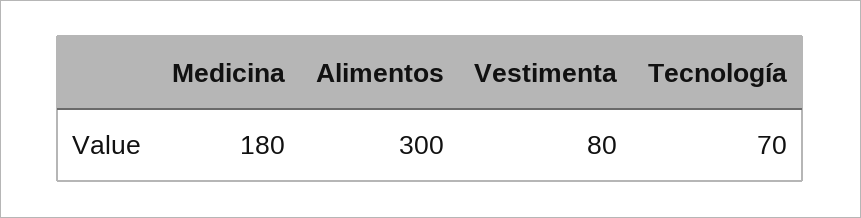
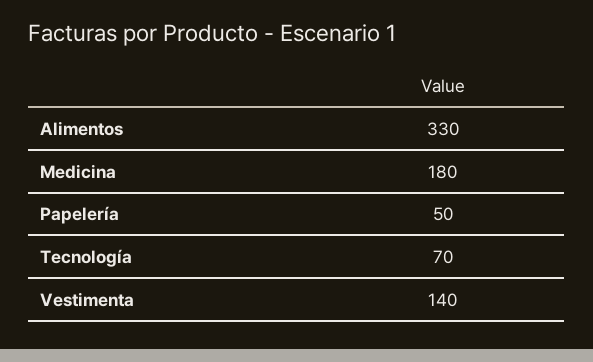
Alimentos: 300 -> 330
Vestimenta: 80 -> 140
Papelería: none -> 50

